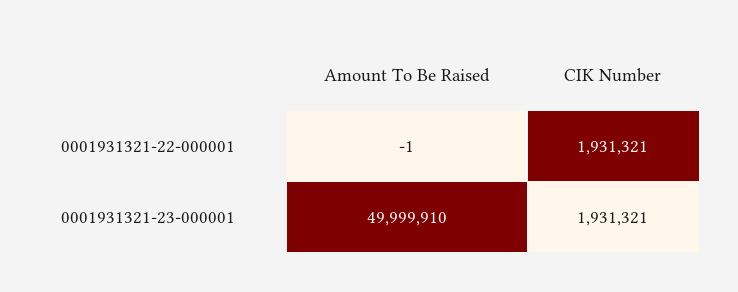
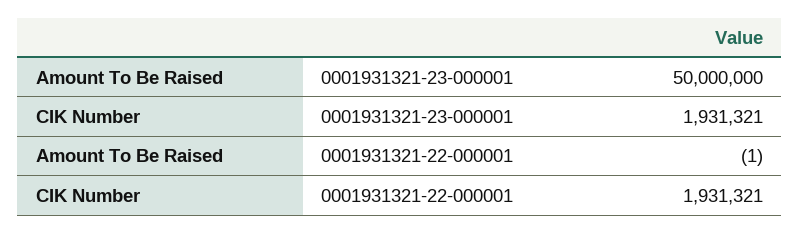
Amount To Be Raised, 0001931321-23-000001: 49999910 -> 50000000

